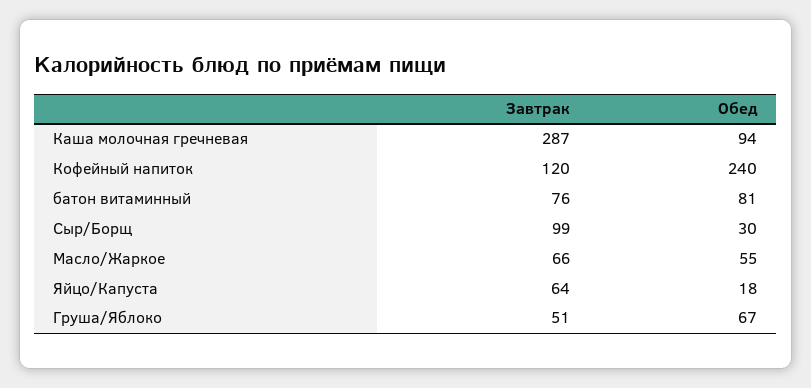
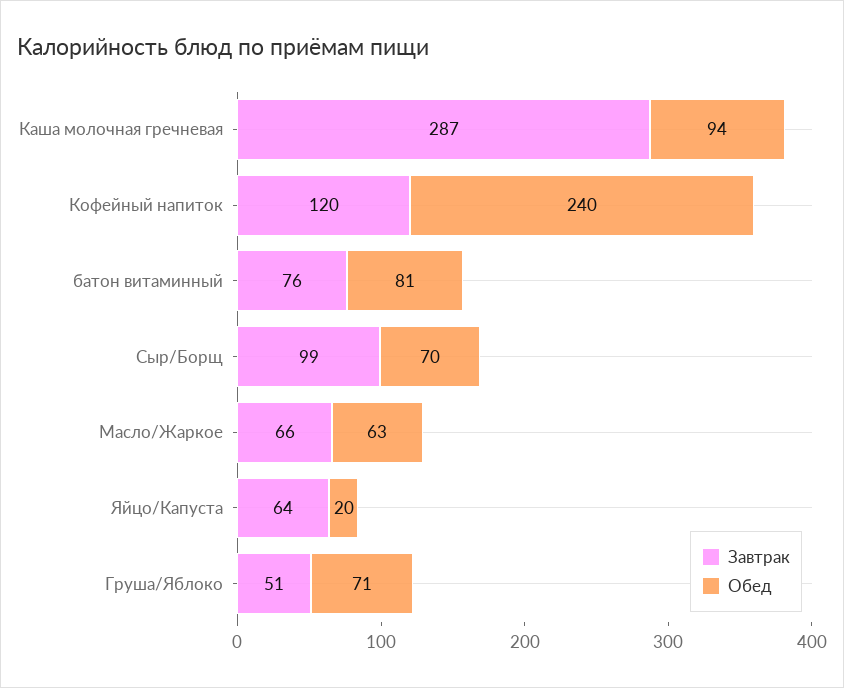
Обед, Сыр/Борщ: 30 -> 70
Обед, Масло/Жаркое: 55 -> 63
Обед, Яйцо/Капуста: 18 -> 20
Обед, Груша/Яблоко: 67 -> 71

